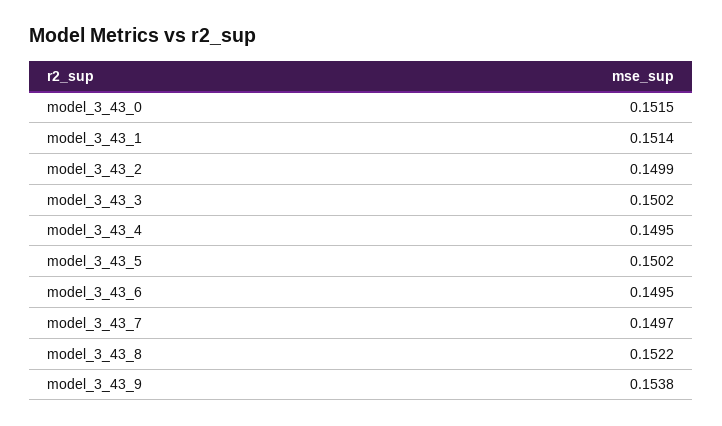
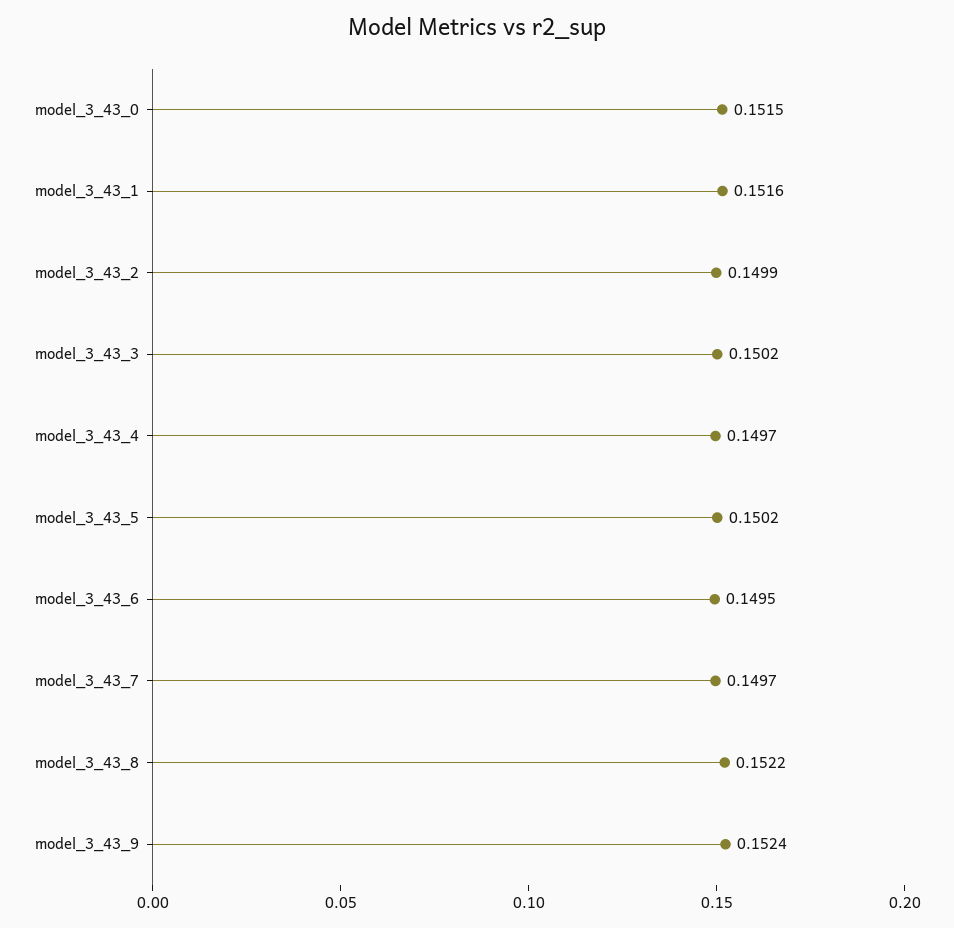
model_3_43_1: 0.1514 -> 0.1516
model_3_43_4: 0.1495 -> 0.1497
model_3_43_9: 0.1538 -> 0.1524

